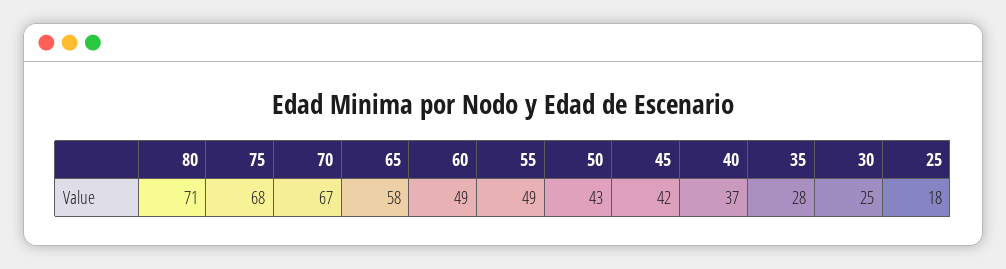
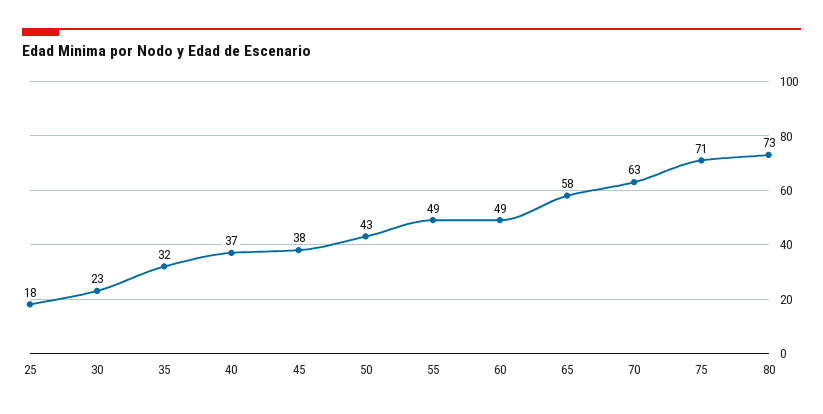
80: 71 -> 73
75: 68 -> 71
70: 67 -> 63
45: 42 -> 38
35: 28 -> 32
30: 25 -> 23

